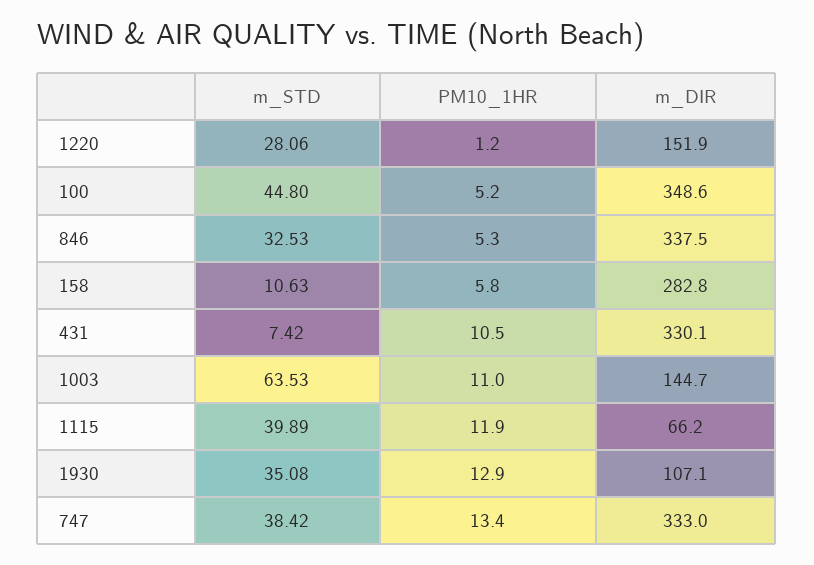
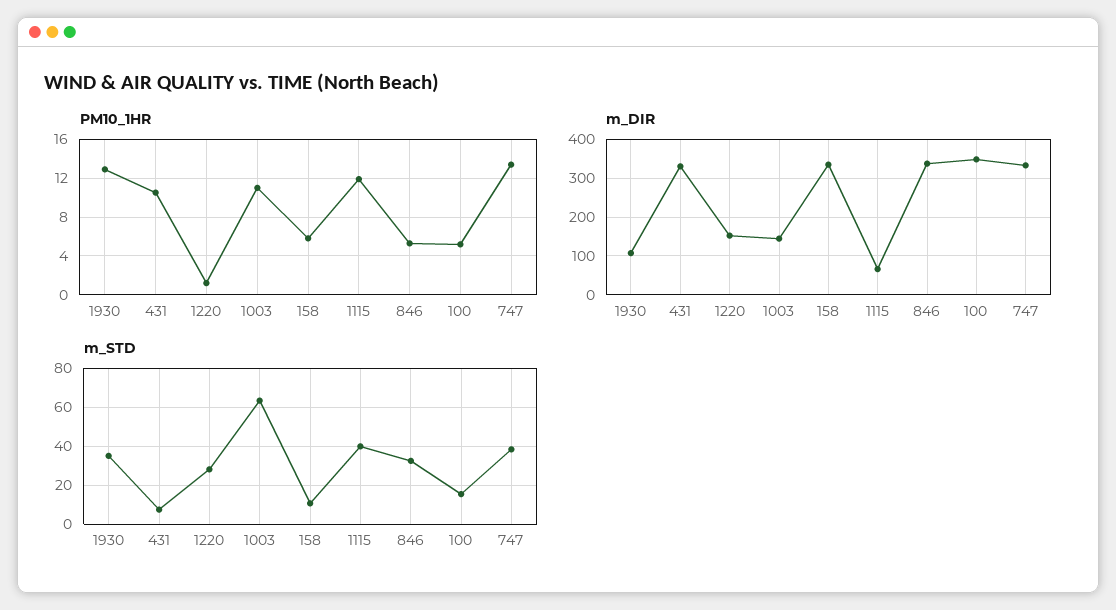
m_STD, 100: 44.8 -> 15
m_DIR, 158: 282.8 -> 340

